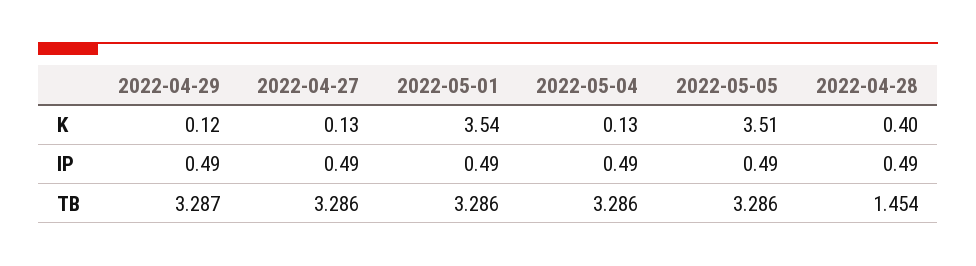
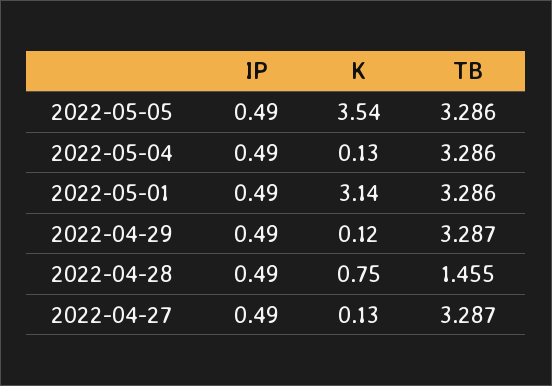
2022-05-01, K: 3.54 -> 3.14
2022-05-05, K: 3.51 -> 3.54
2022-04-28, K: 0.4 -> 0.75
2022-04-27, TB: 3.286 -> 3.287
2022-04-28, TB: 1.454 -> 1.455

